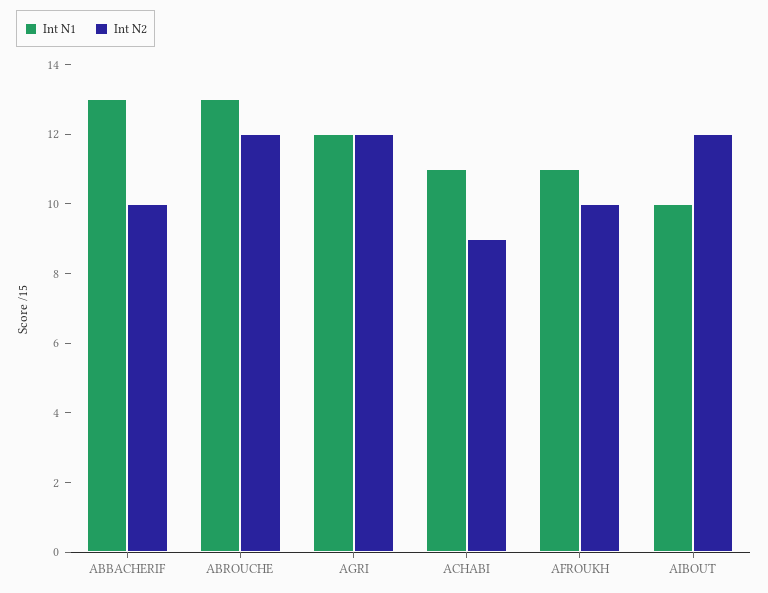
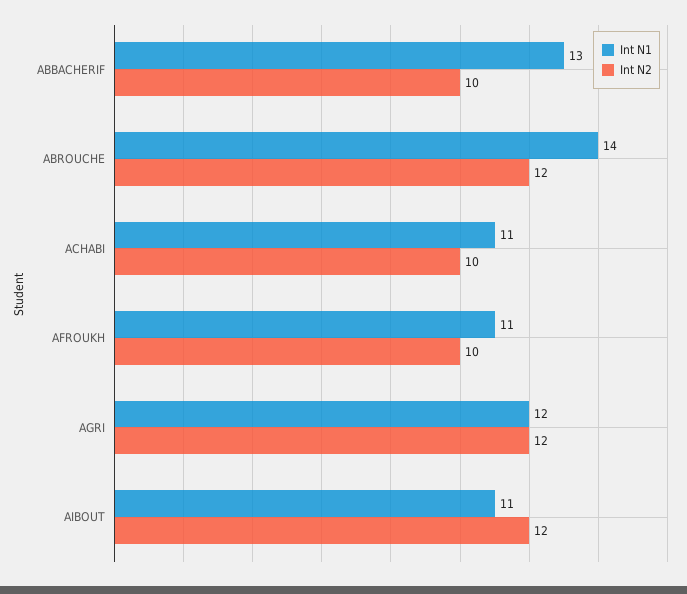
Int N1, ABROUCHE: 13 -> 14
Int N2, ACHABI: 9 -> 10
Int N1, AIBOUT: 10 -> 11

